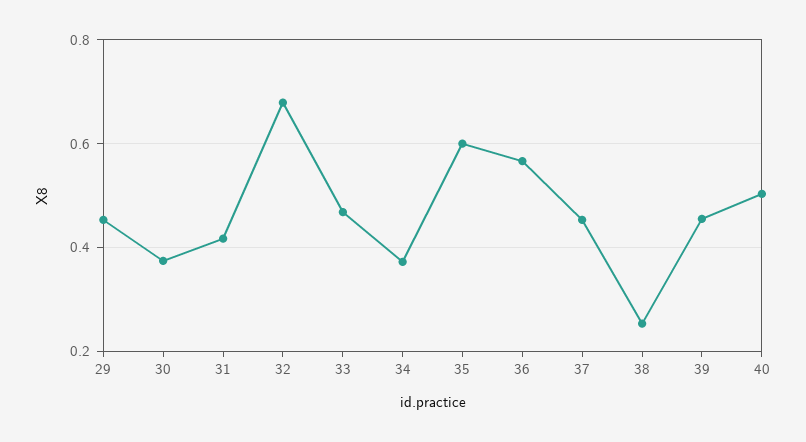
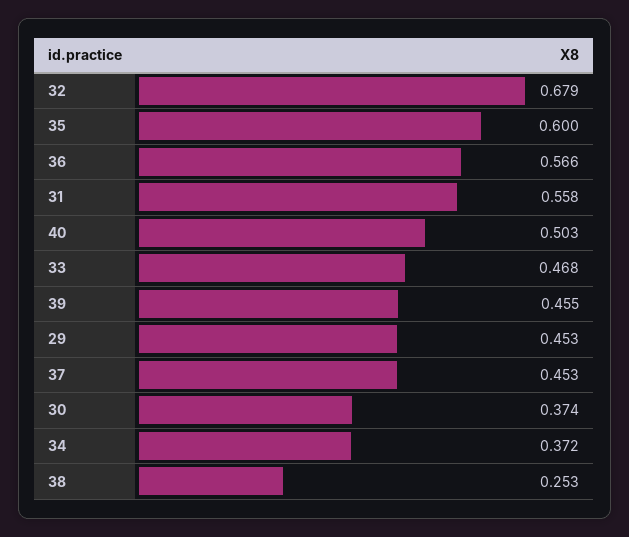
31: 0.42 -> 0.558

